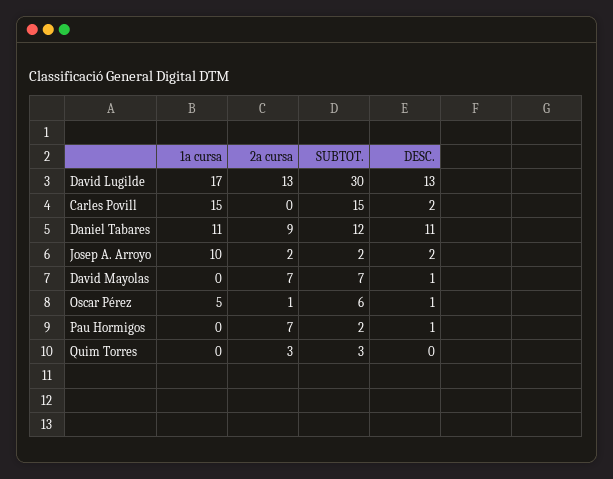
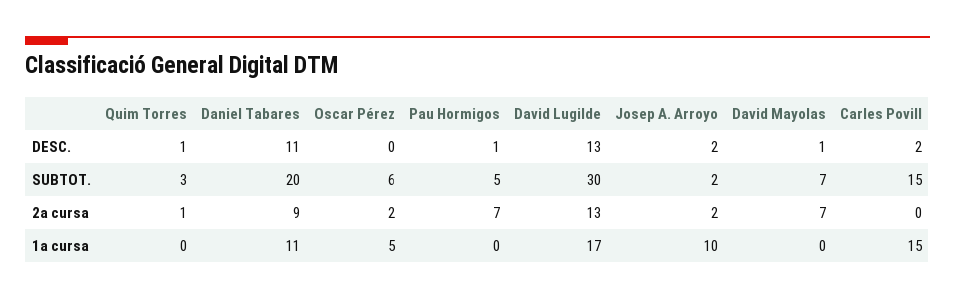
SUBTOT., Daniel Tabares: 12 -> 20
2a cursa, Oscar Pérez: 1 -> 2
DESC., Oscar Pérez: 1 -> 0
SUBTOT., Pau Hormigos: 2 -> 5
2a cursa, Quim Torres: 3 -> 1
DESC., Quim Torres: 0 -> 1

